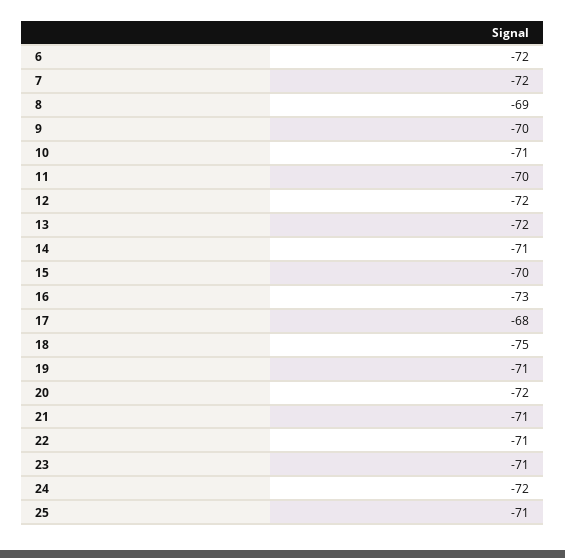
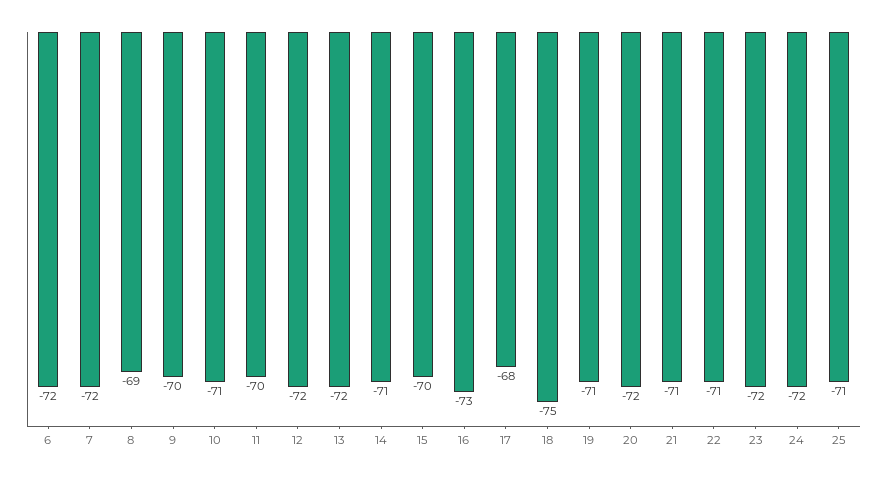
23: -71 -> -72

